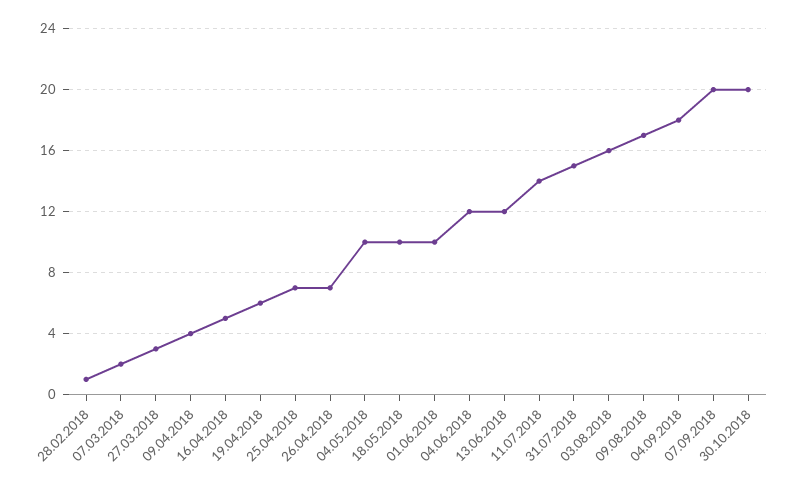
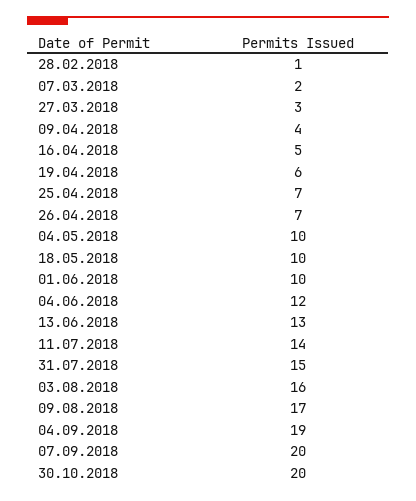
13.06.2018: 12 -> 13
04.09.2018: 18 -> 19

